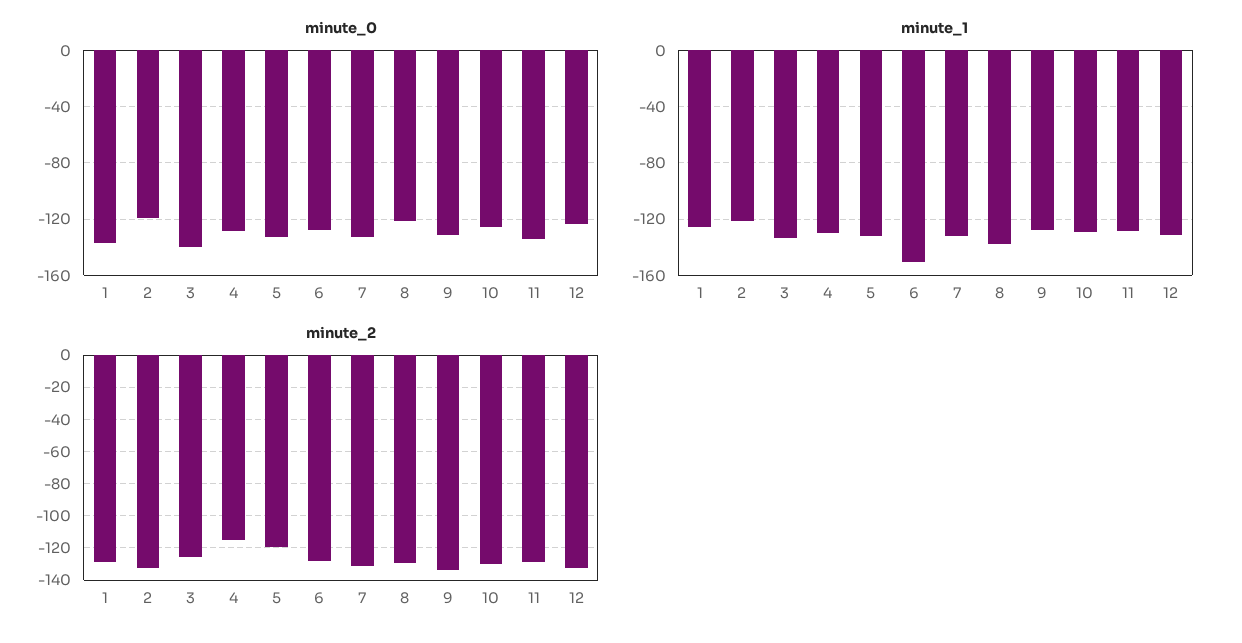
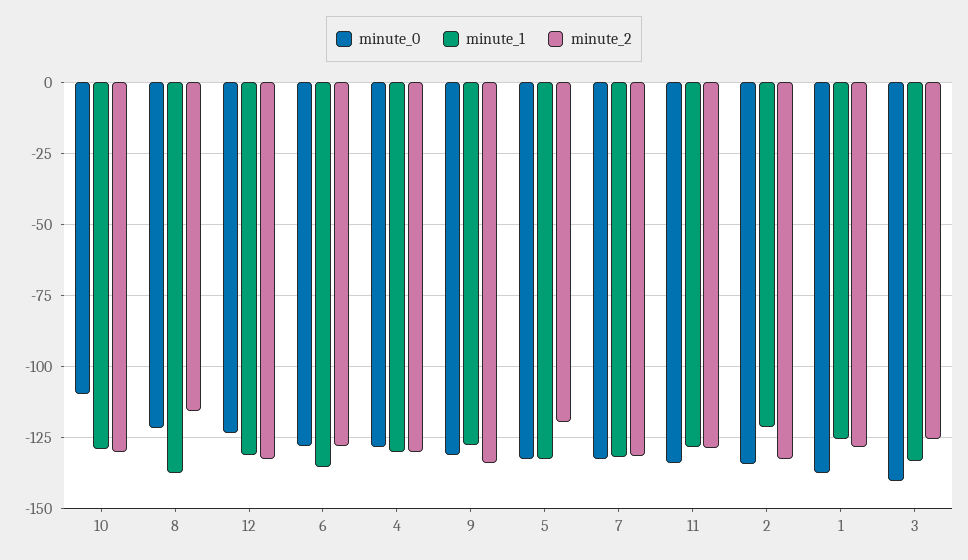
minute_0, 2: -120 -> -135
minute_0, 10: -125 -> -110
minute_1, 6: -150 -> -135
minute_2, 4: -115 -> -130
minute_2, 8: -130 -> -115

